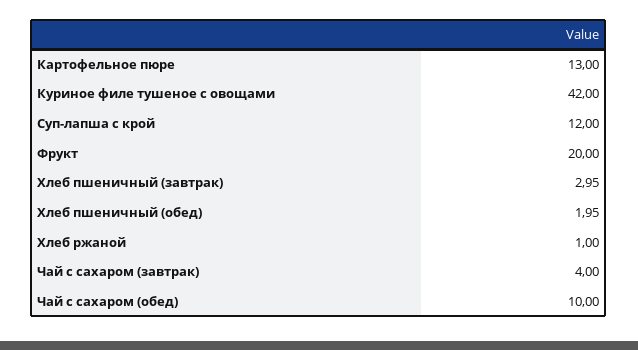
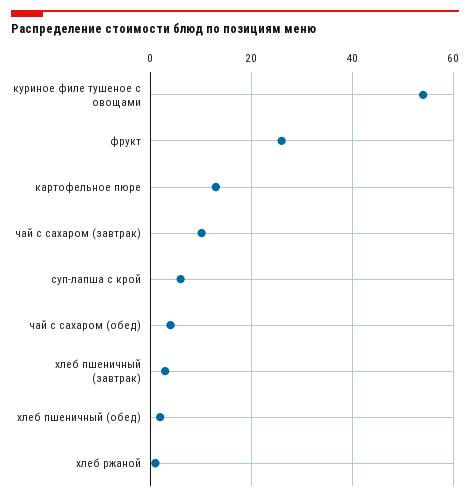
Куриное филе тушеное с овощами: 42 -> 54
Суп-лапша с крой: 12 -> 6
Фрукт: 20 -> 26
Чай с сахаром (завтрак): 4 -> 10
Чай с сахаром (обед): 10 -> 4

